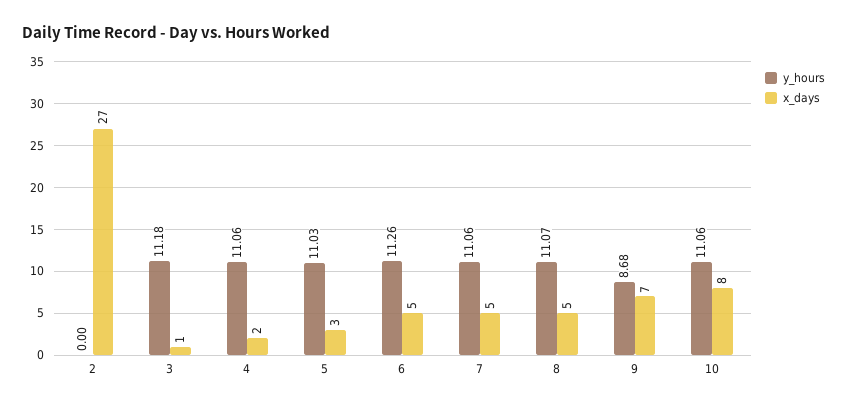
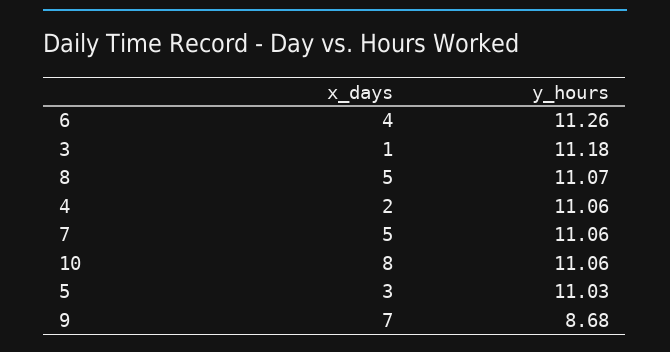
y_hours, 2: 0 -> none
x_days, 2: 27 -> none
x_days, 6: 5 -> 4

